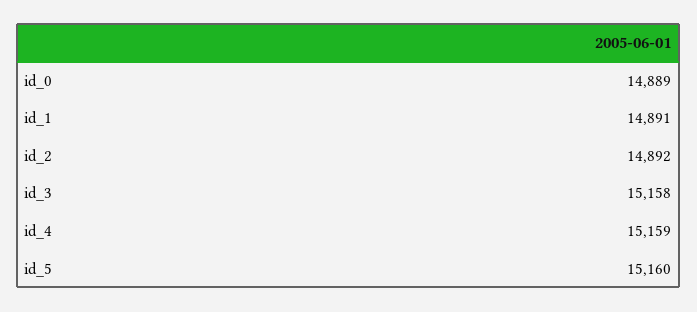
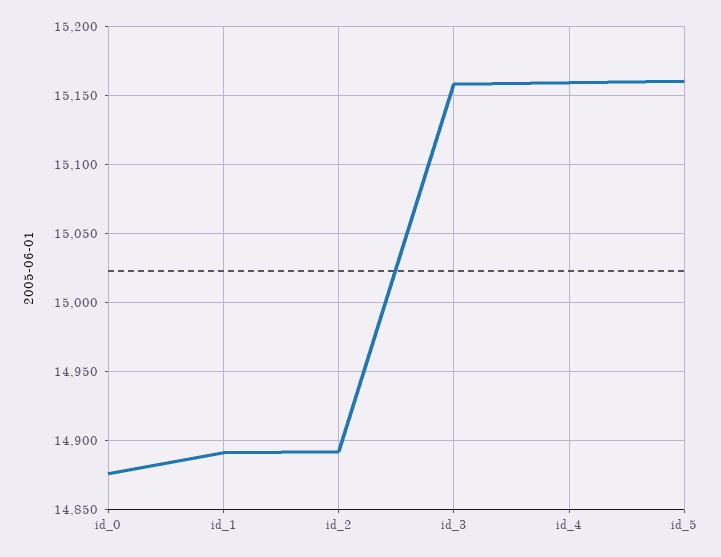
id_0: 14889 -> 14875

